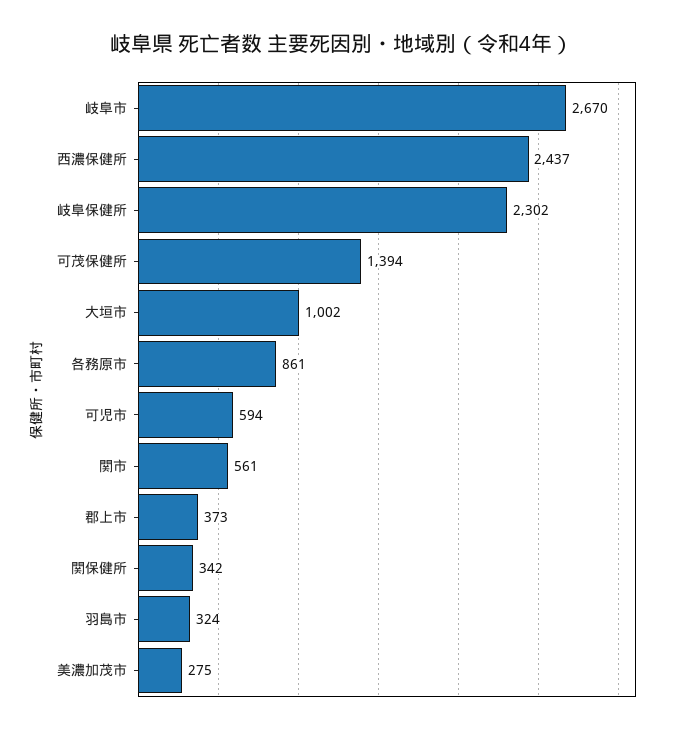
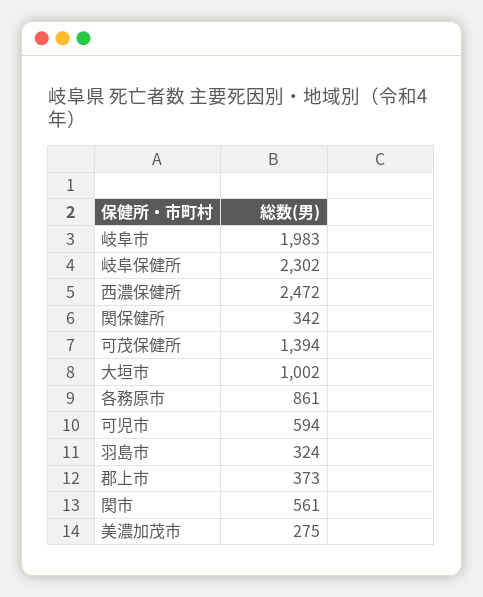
岐阜市: 2670 -> 1983
西濃保健所: 2437 -> 2472

